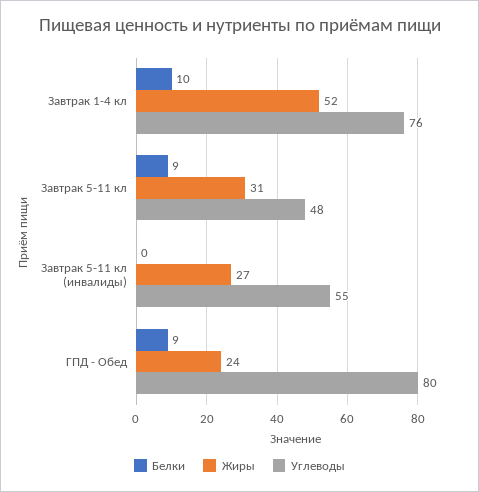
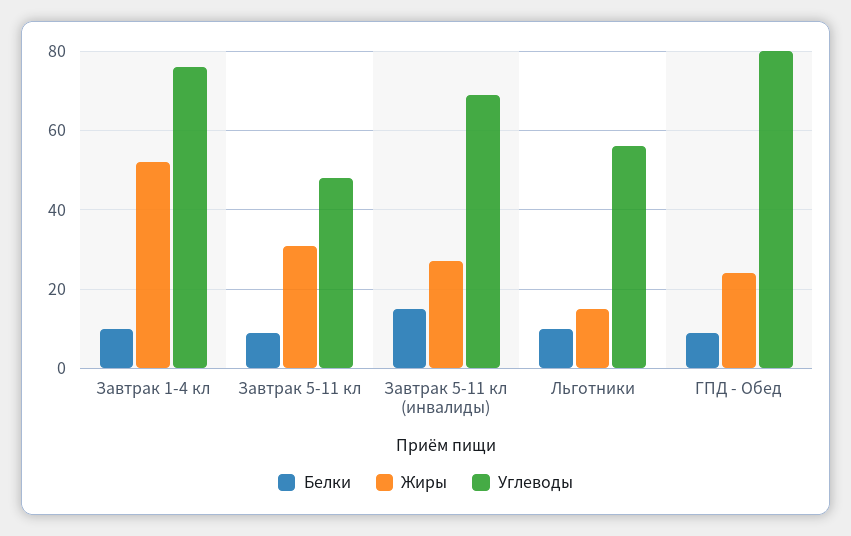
Белки, Завтрак 5-11 кл (инвалиды): 0 -> 15
Углеводы, Завтрак 5-11 кл (инвалиды): 55 -> 70
Белки, Льготники: none -> 10
Жиры, Льготники: none -> 15
Углеводы, Льготники: none -> 55

